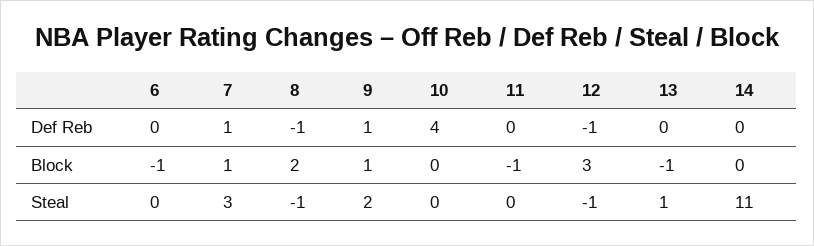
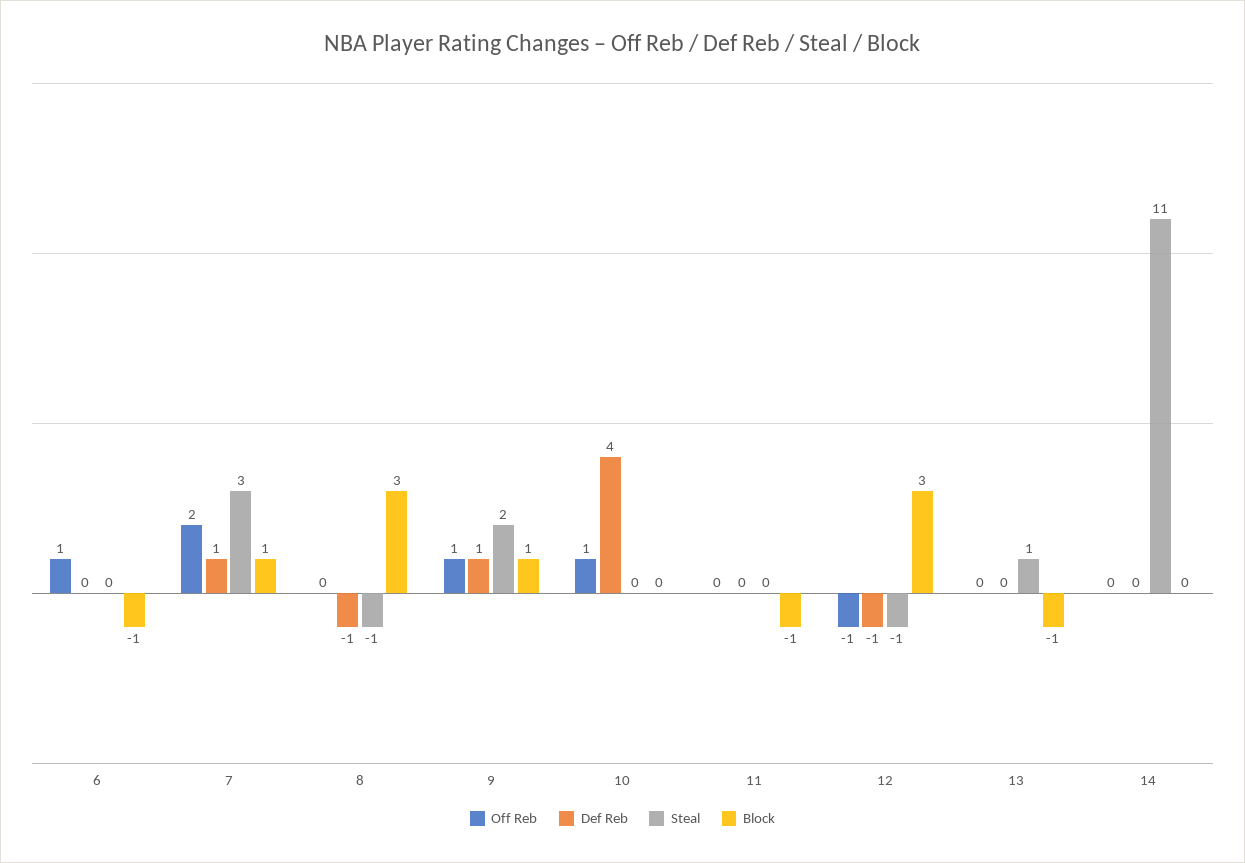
Block, 8: 2 -> 3
Off Reb, 6: none -> 1
Off Reb, 7: none -> 2
Off Reb, 8: none -> 0
Off Reb, 9: none -> 1
Off Reb, 10: none -> 1
Off Reb, 11: none -> 0
Off Reb, 12: none -> -1
Off Reb, 13: none -> 0
Off Reb, 14: none -> 0

